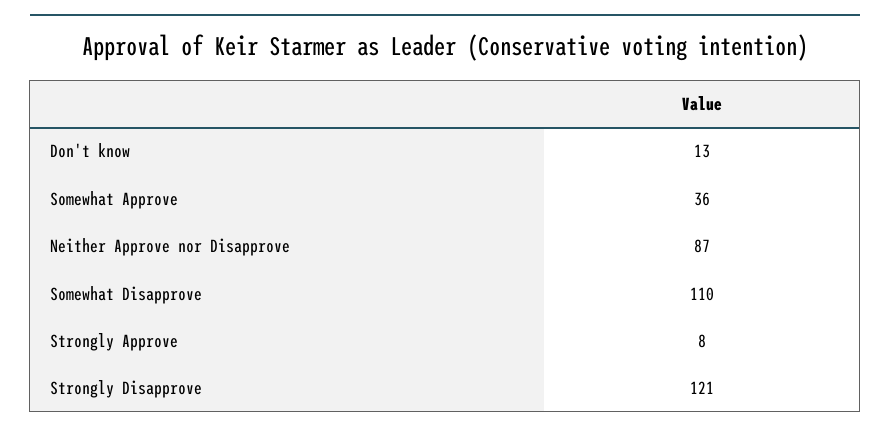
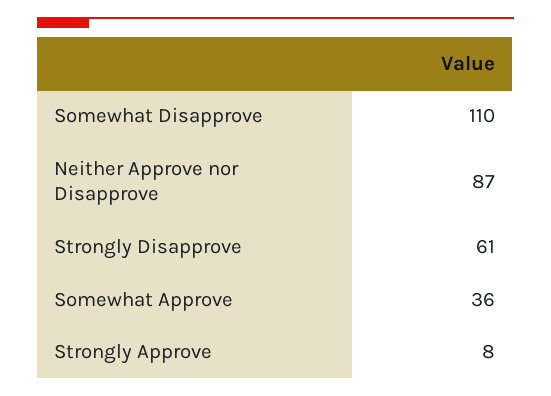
Don't know: 13 -> none
Strongly Disapprove: 121 -> 61

